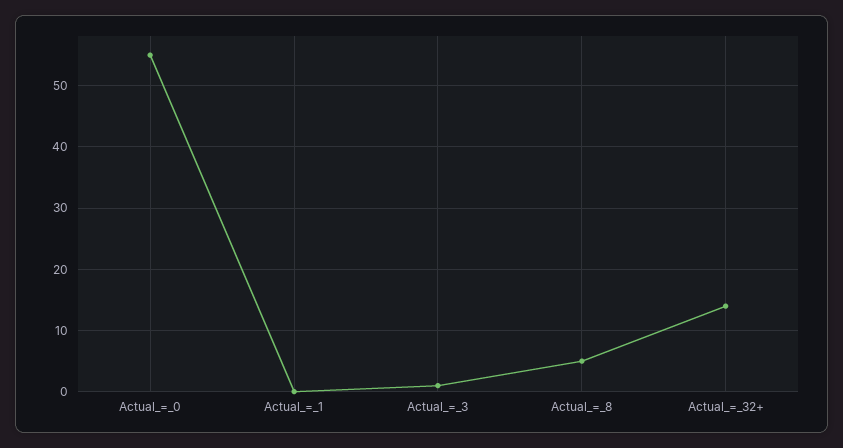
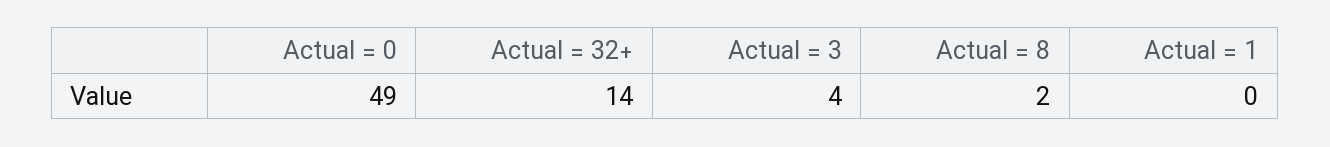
Actual_=_0: 55 -> 49
Actual_=_3: 1 -> 4
Actual_=_8: 5 -> 2

